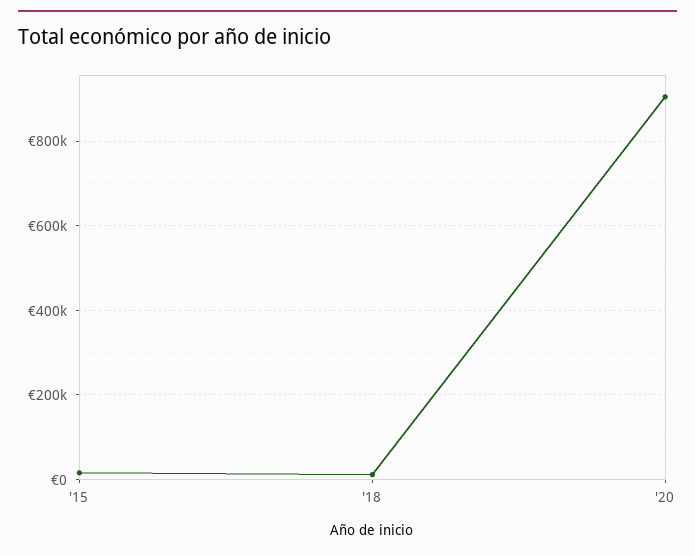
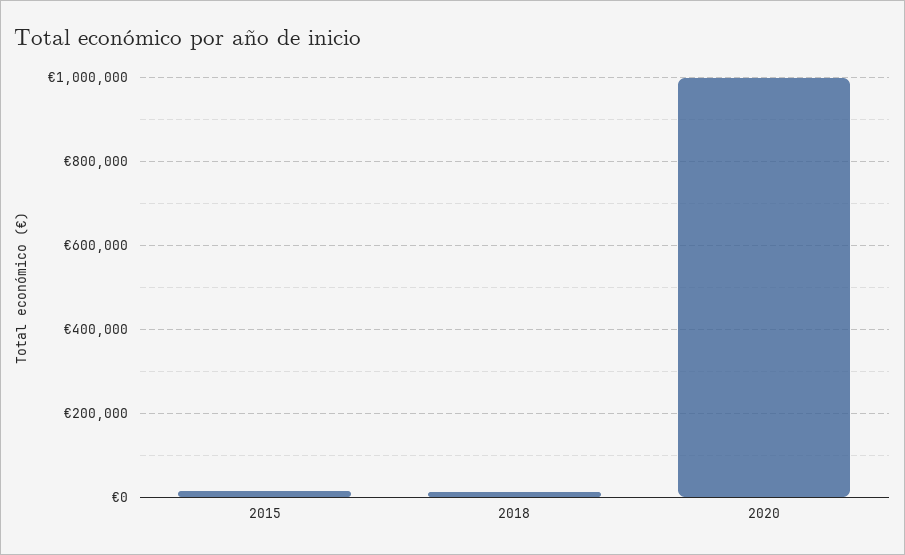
'20: 900000 -> 1000000

